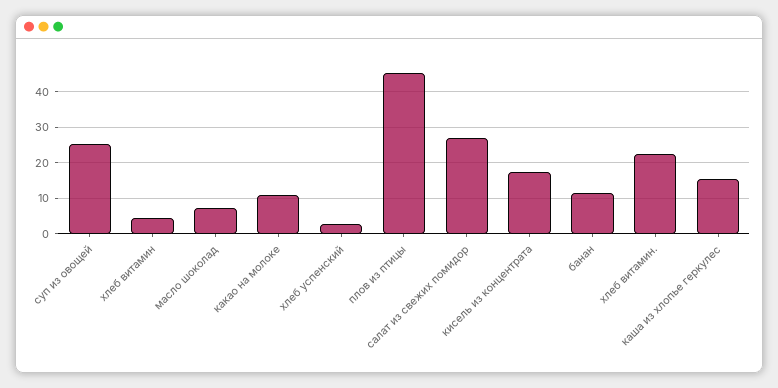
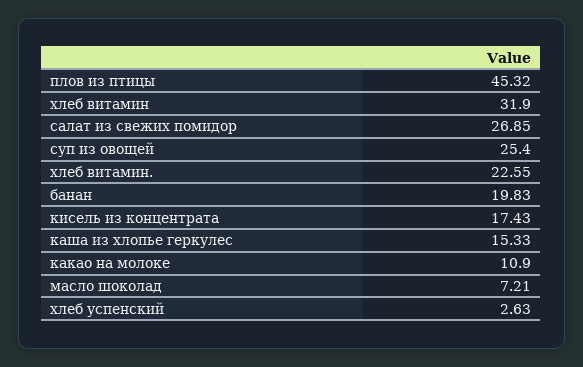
хлеб витамин: 4 -> 31.9
банан: 12 -> 19.83

